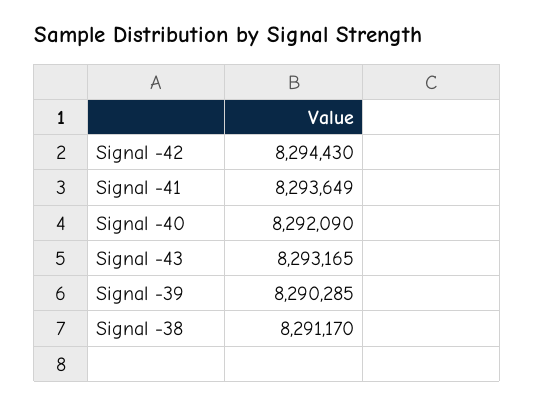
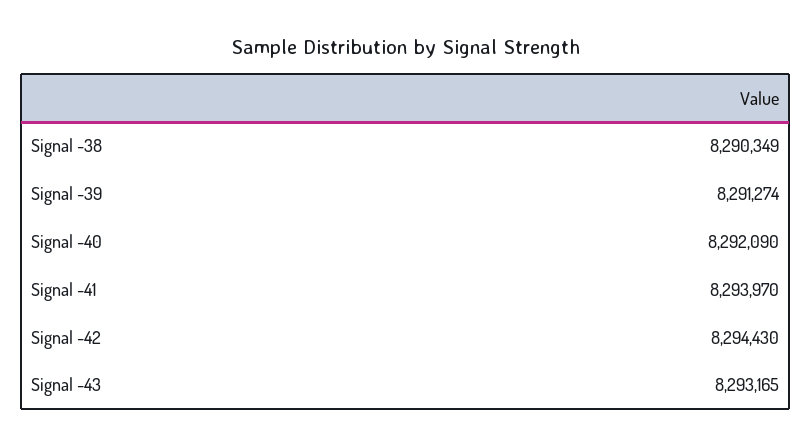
Signal -41: 8293649 -> 8293970
Signal -39: 8290285 -> 8291274
Signal -38: 8291170 -> 8290349

